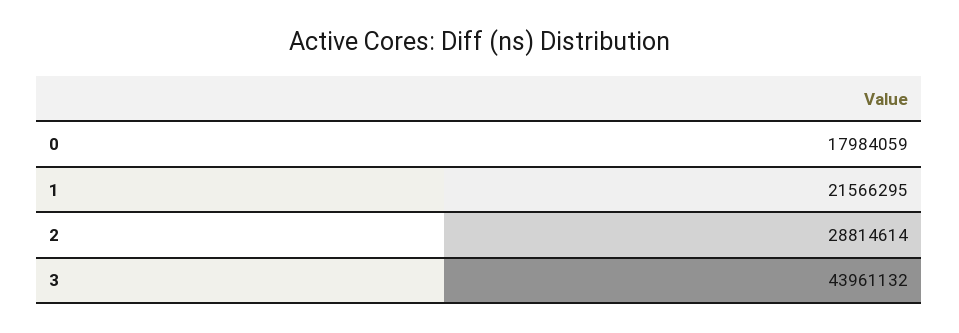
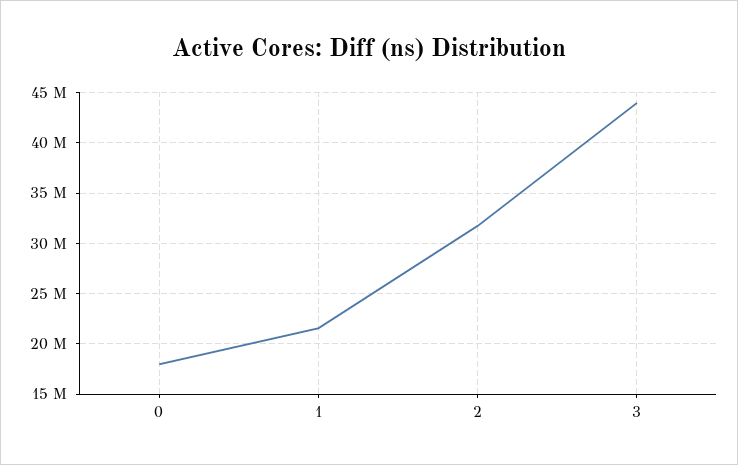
2: 28814614 -> 32000000

